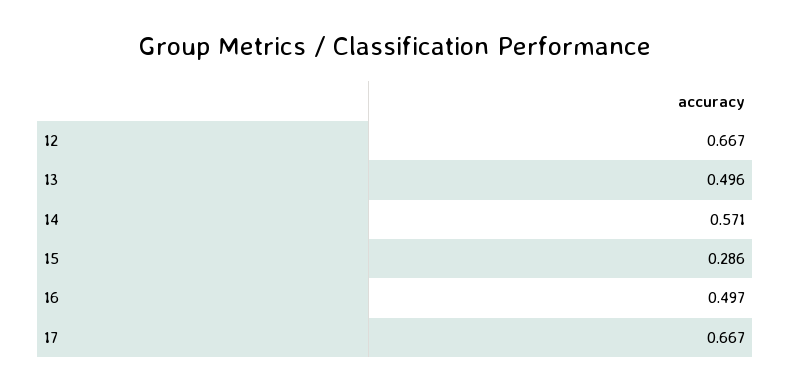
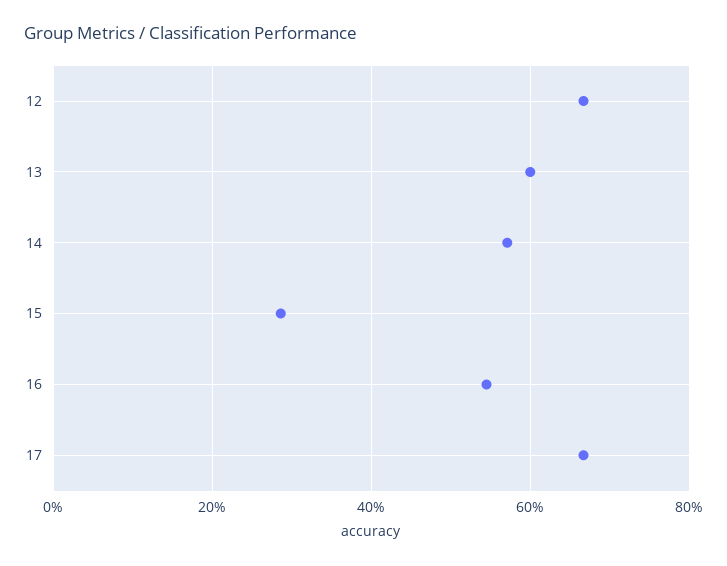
13: 0.496 -> 0.6
16: 0.497 -> 0.54

